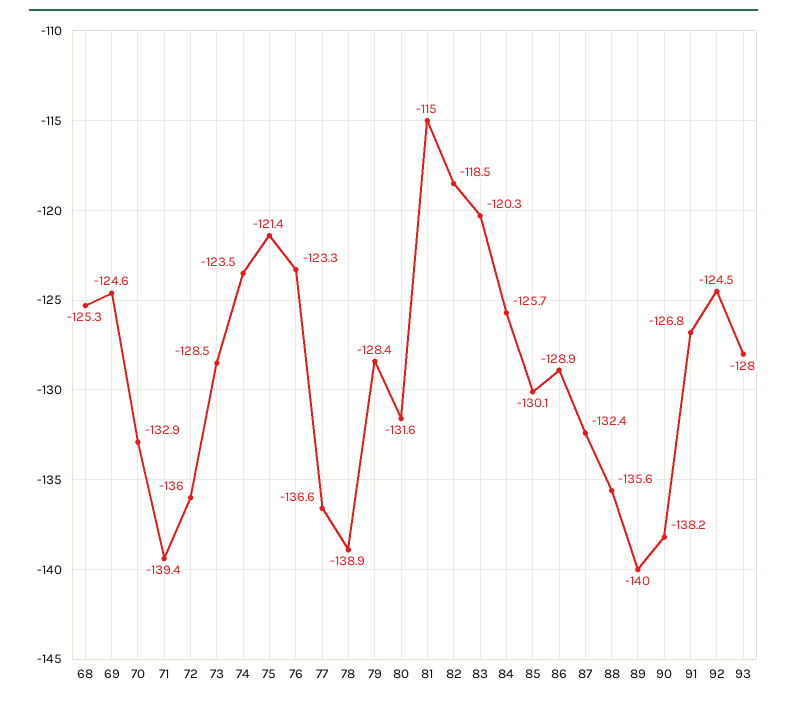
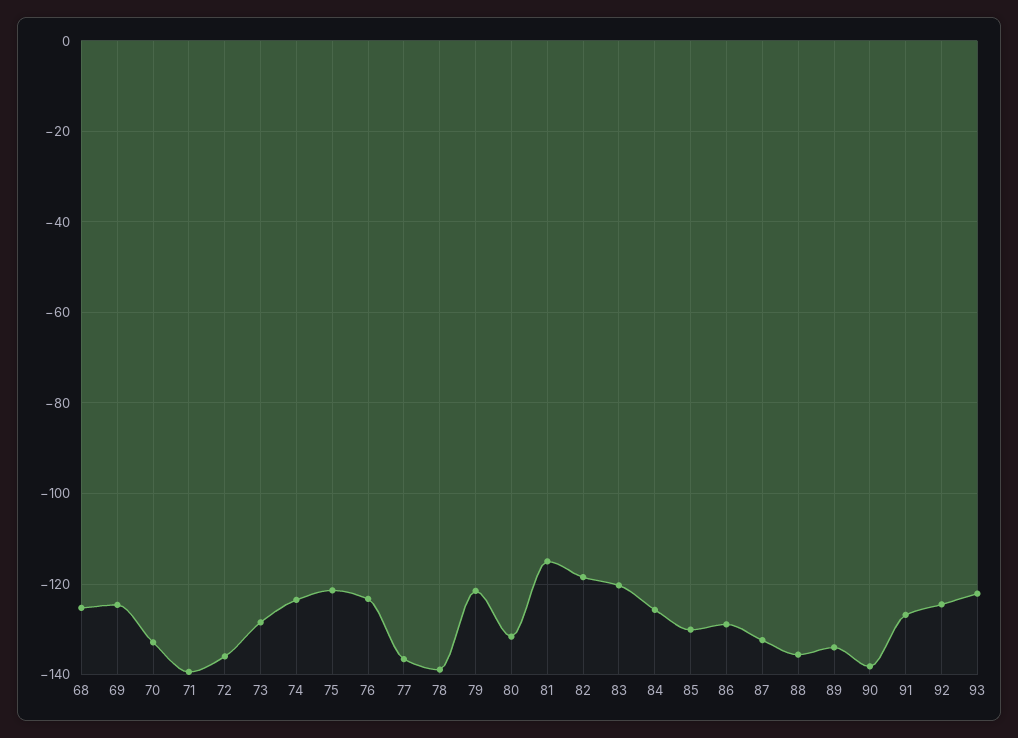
79: -128.4 -> -122
89: -140 -> -134
93: -128 -> -122

